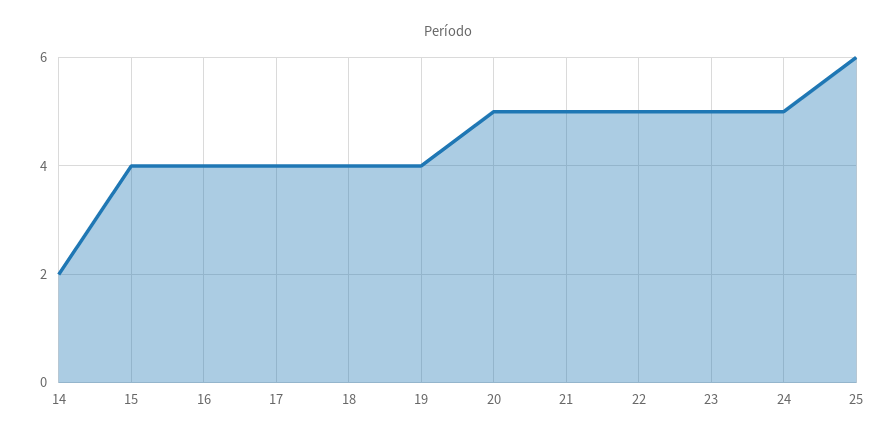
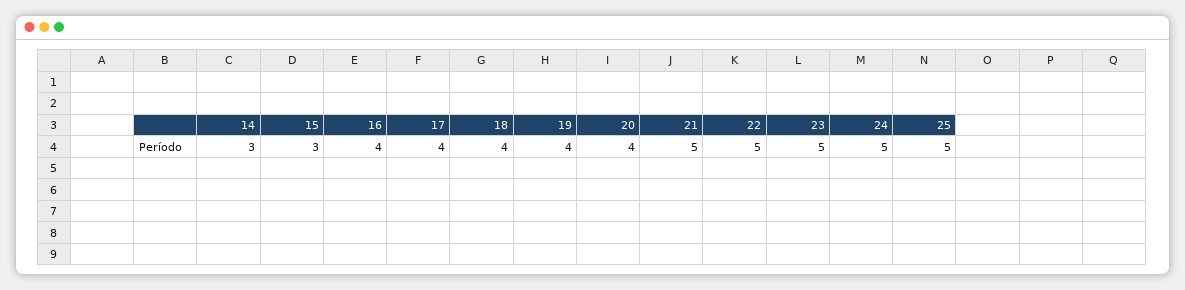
14: 2 -> 3
15: 4 -> 3
20: 5 -> 4
25: 6 -> 5

